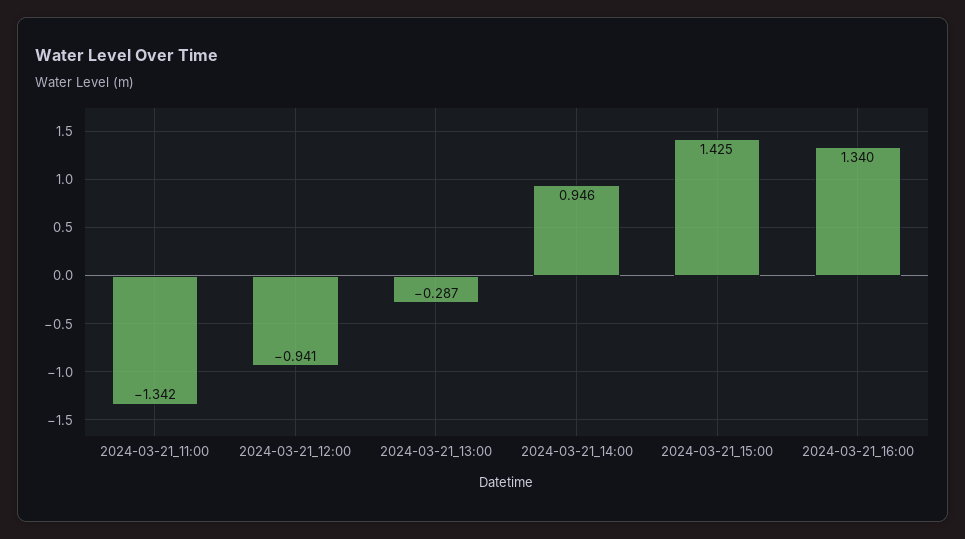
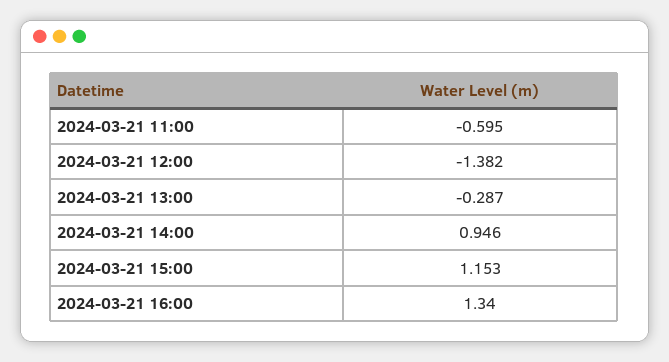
2024-03-21_11:00: -1.342 -> -0.595
2024-03-21_12:00: -0.941 -> -1.382
2024-03-21_15:00: 1.425 -> 1.153

